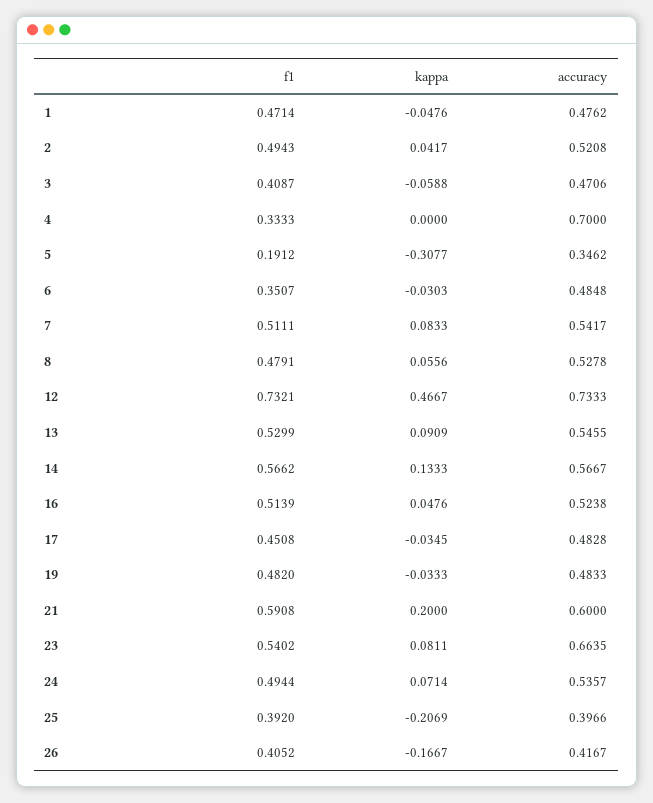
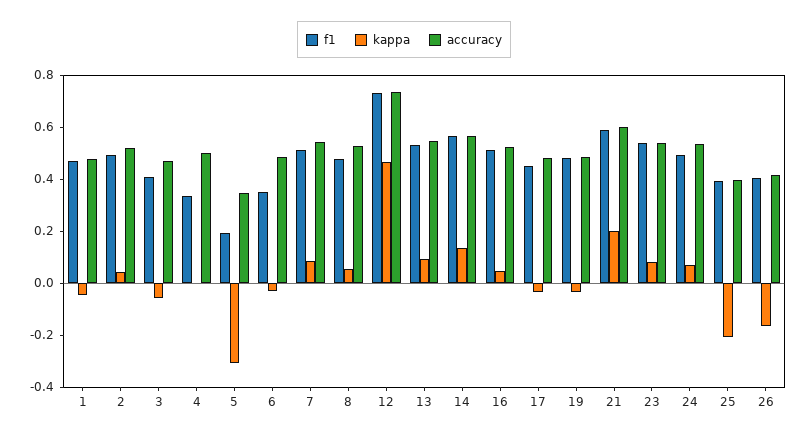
accuracy, 4: 0.7 -> 0.5
accuracy, 23: 0.6635 -> 0.55

